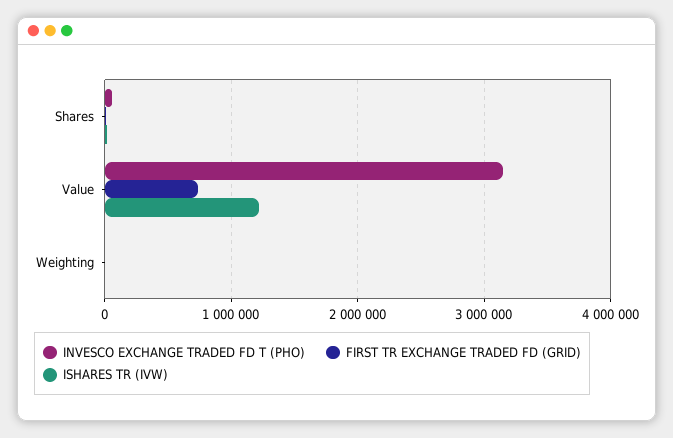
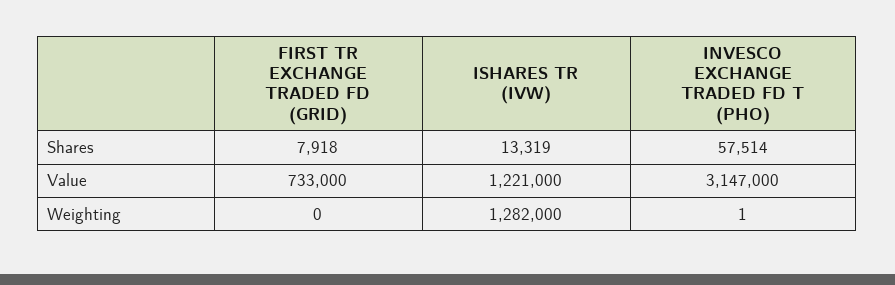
ISHARES TR (IVW), Weighting: 0 -> 1282000

